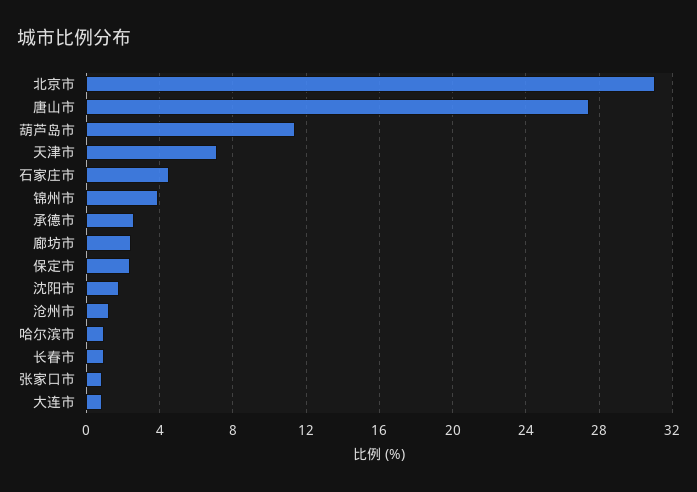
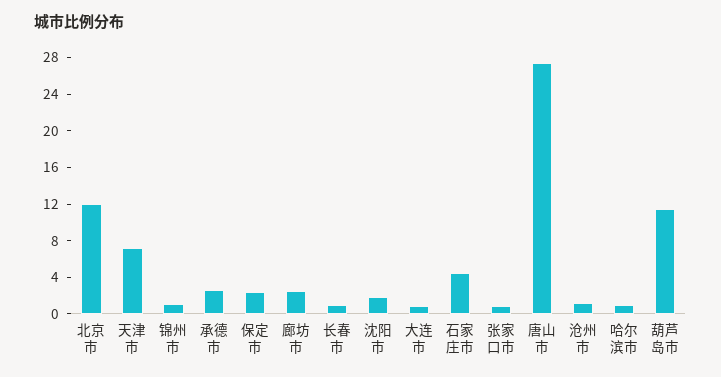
北京市: 31 -> 12
锦州市: 4 -> 1

